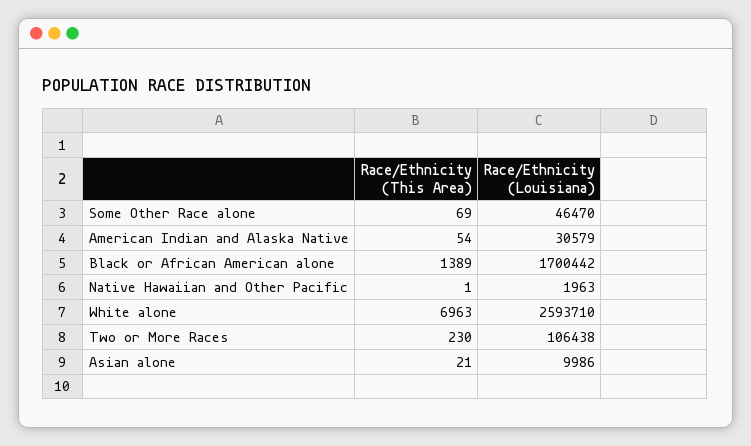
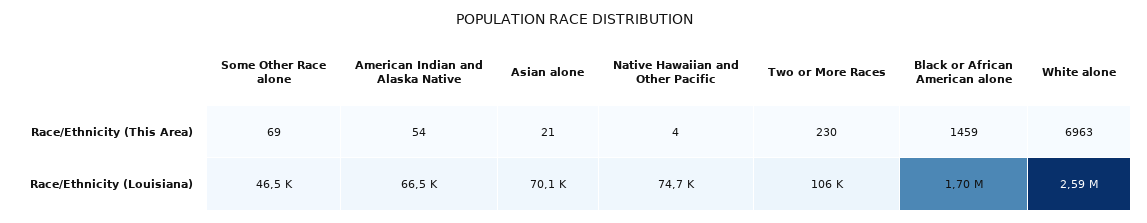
Race/Ethnicity (Louisiana), American Indian and Alaska Native: 30579 -> 66500
Race/Ethnicity (This Area), Black or African American alone: 1389 -> 1459
Race/Ethnicity (This Area), Native Hawaiian and Other Pacific: 1 -> 4
Race/Ethnicity (Louisiana), Native Hawaiian and Other Pacific: 1963 -> 74700
Race/Ethnicity (Louisiana), Asian alone: 9986 -> 70100

